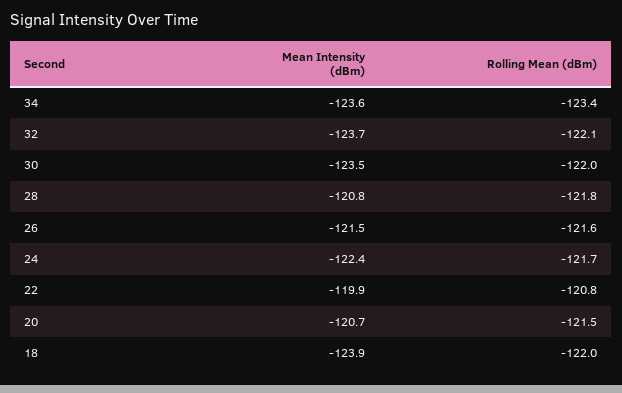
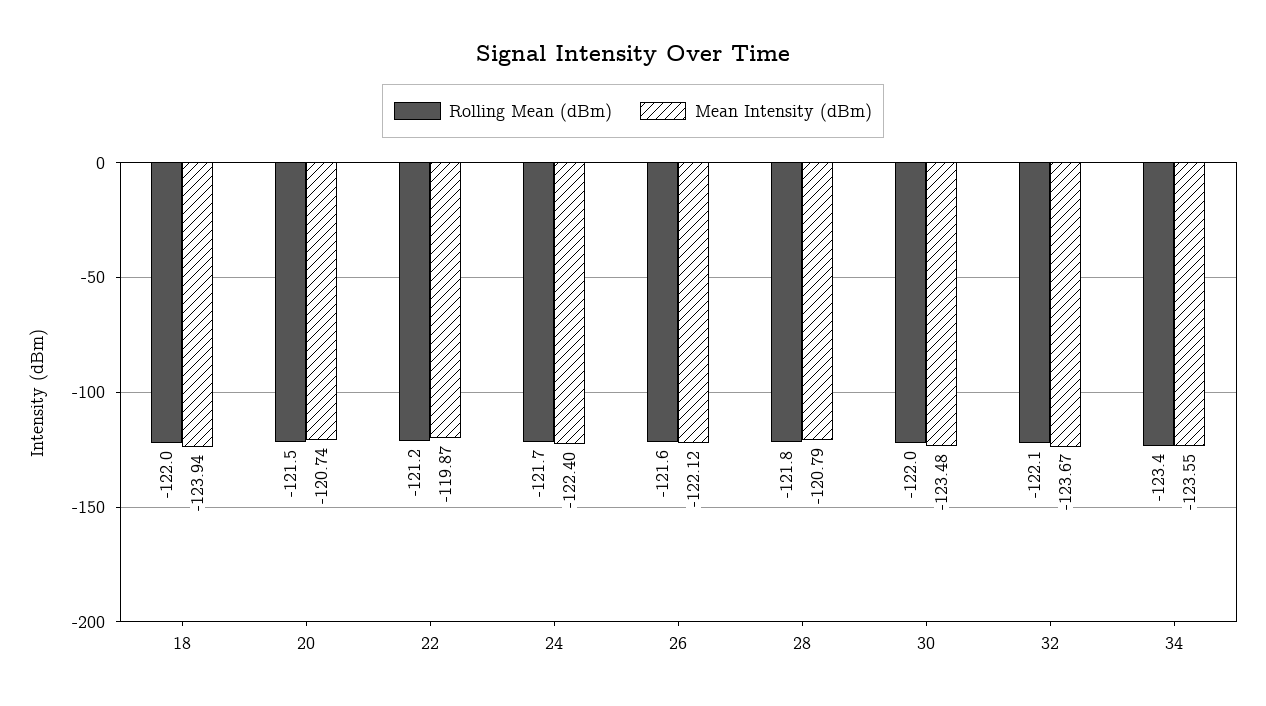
Mean Intensity (dBm), 26: -121.5 -> -122.12
Rolling Mean (dBm), 22: -120.8 -> -121.2

